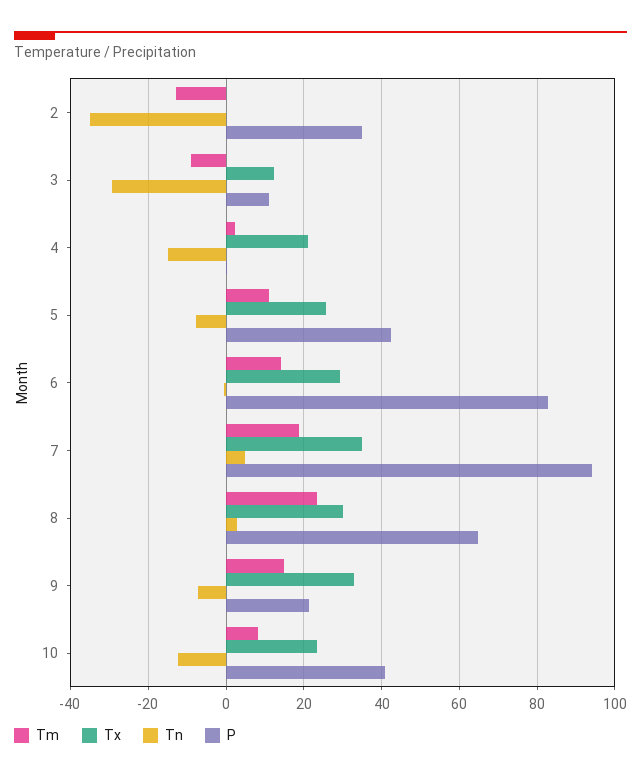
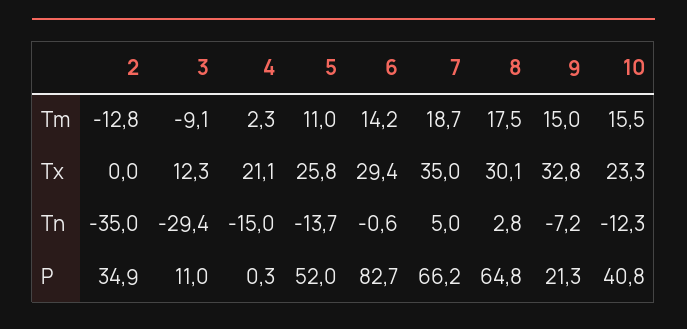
Tn, 5: -8 -> -13.7
P, 5: 42 -> 52
P, 7: 94 -> 66.2
Tm, 8: 24 -> 17.5
Tm, 10: 8 -> 15.5

